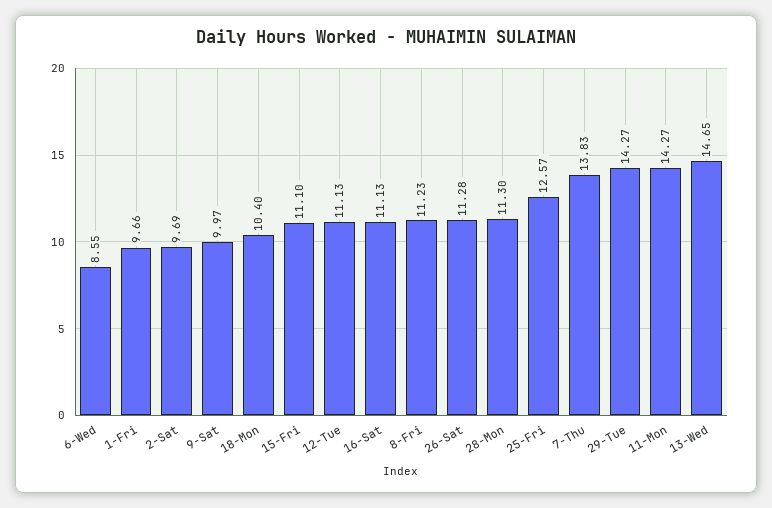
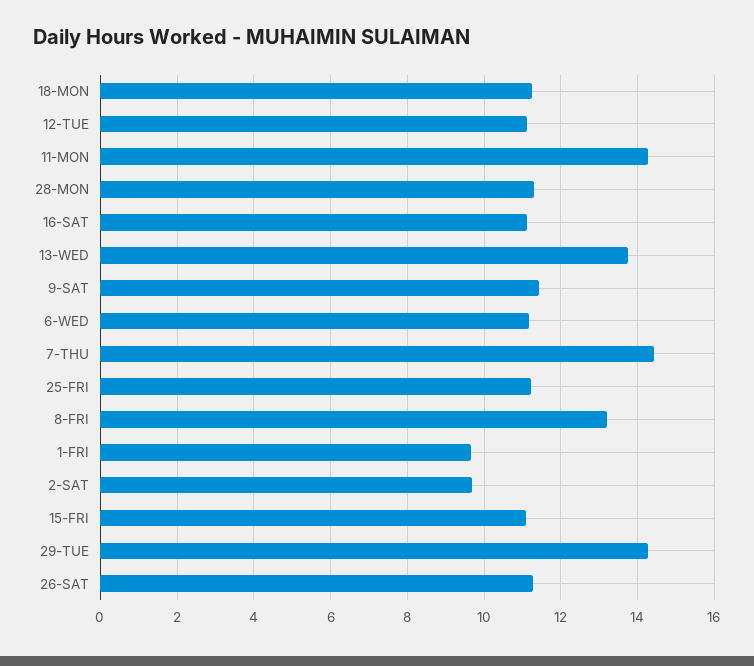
6-Wed: 8.55 -> 11.2
9-Sat: 9.97 -> 11.4
18-Mon: 10.4 -> 11.2
8-Fri: 11.23 -> 13.2
25-Fri: 12.57 -> 11.2
7-Thu: 13.83 -> 14.4
13-Wed: 14.65 -> 13.8

